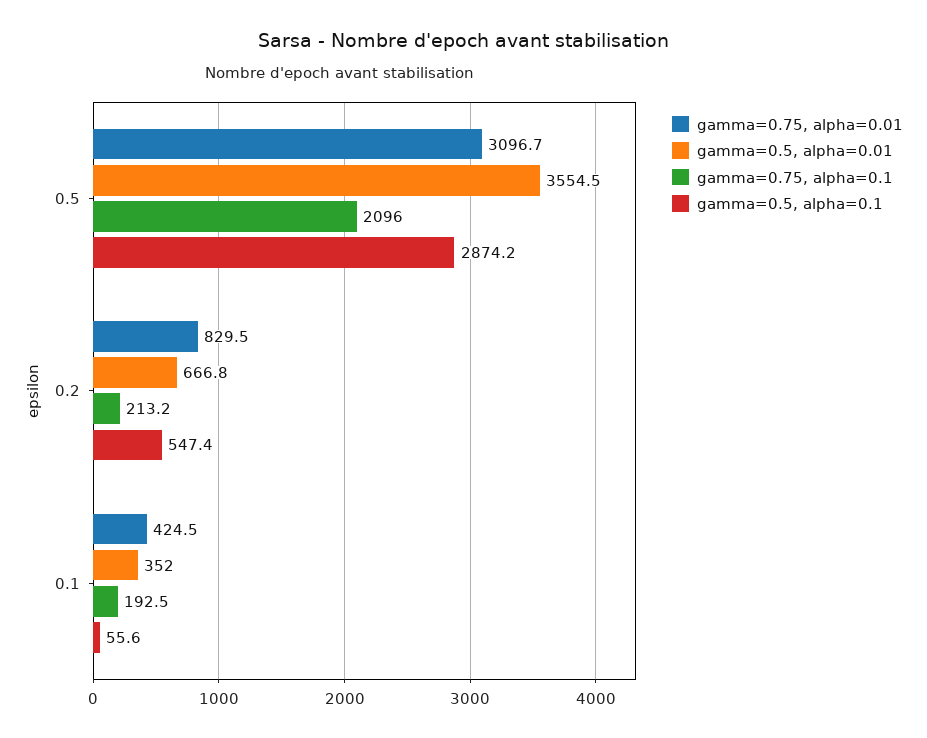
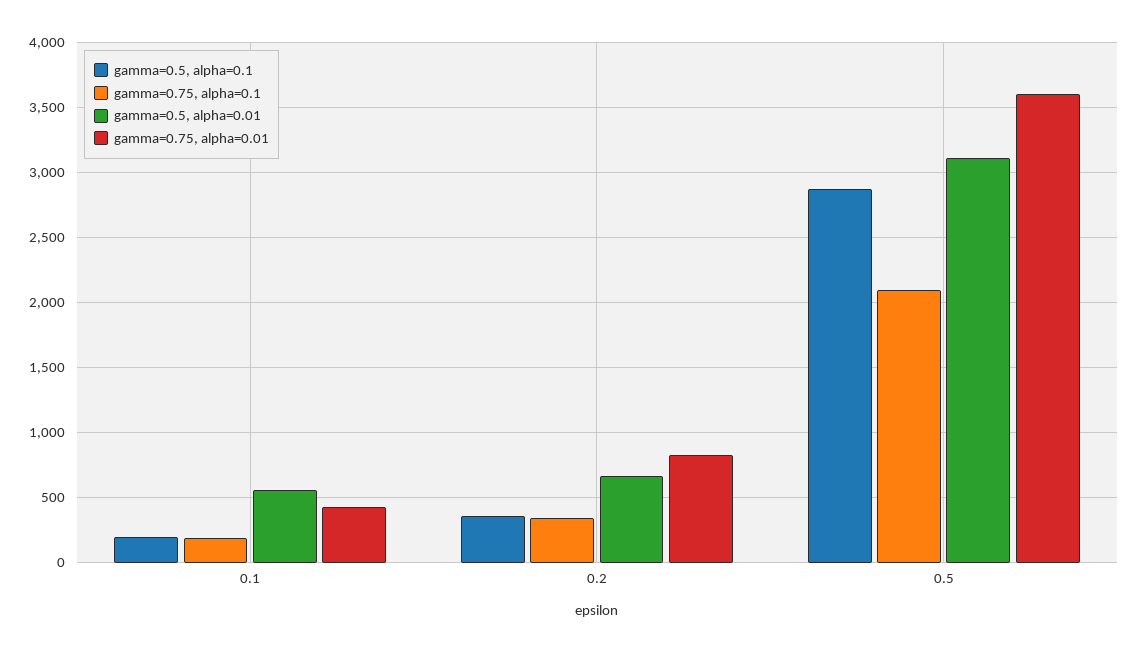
gamma=0.75, alpha=0.01, 0.5: 3096.7 -> 3600
gamma=0.5, alpha=0.01, 0.5: 3554.5 -> 3100
gamma=0.75, alpha=0.1, 0.2: 213.2 -> 350
gamma=0.5, alpha=0.1, 0.2: 547.4 -> 350
gamma=0.5, alpha=0.01, 0.1: 352 -> 550
gamma=0.5, alpha=0.1, 0.1: 55.6 -> 200

